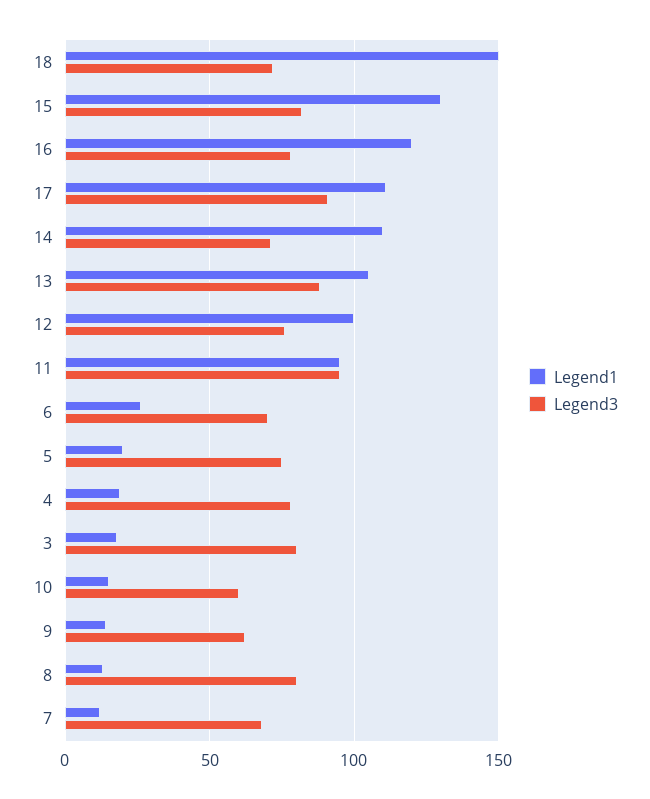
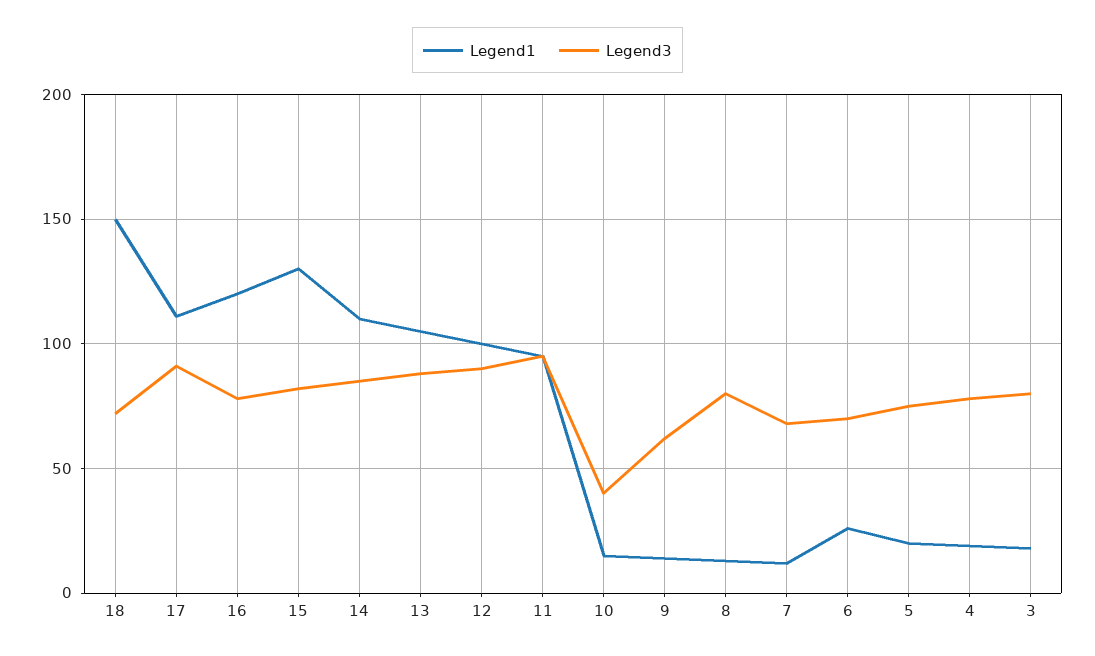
Legend3, 14: 70 -> 85
Legend3, 12: 75 -> 90
Legend3, 10: 60 -> 40

